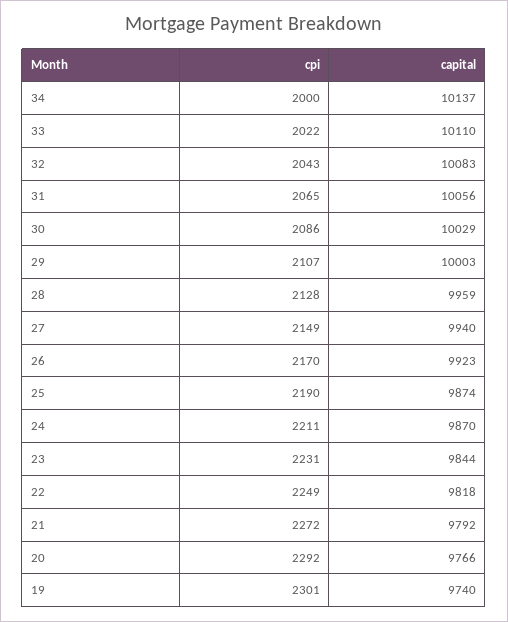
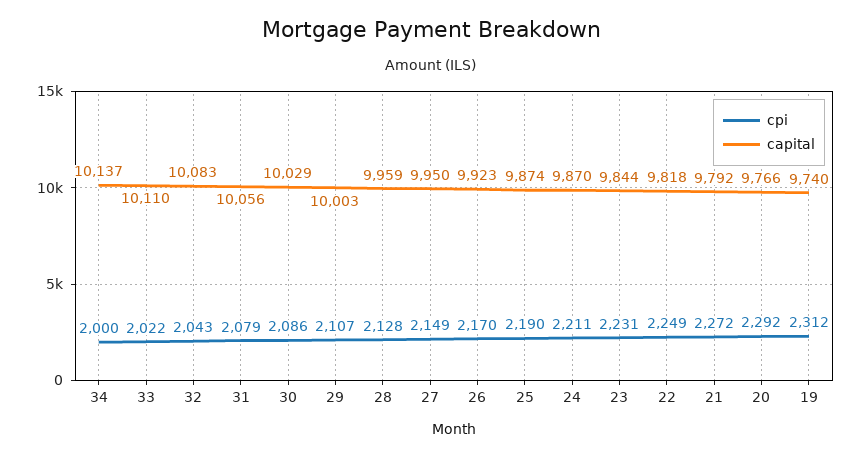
cpi, 31: 2065 -> 2079
capital, 27: 9940 -> 9950
cpi, 19: 2301 -> 2312

